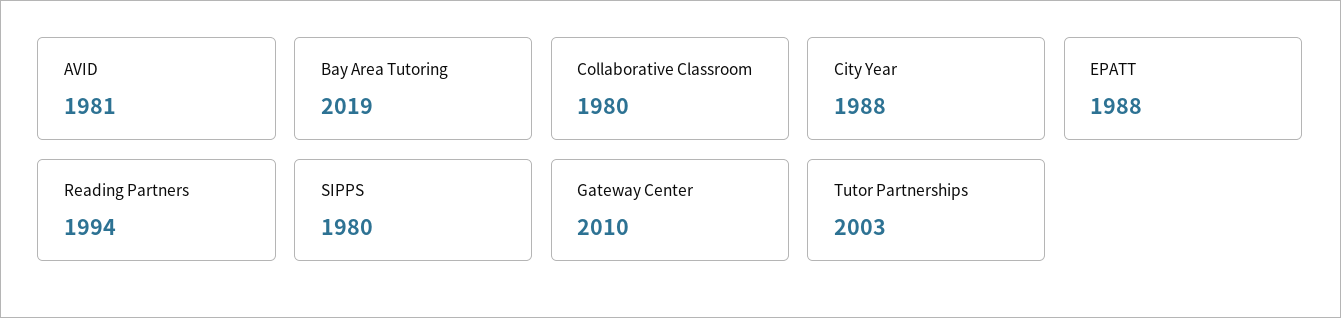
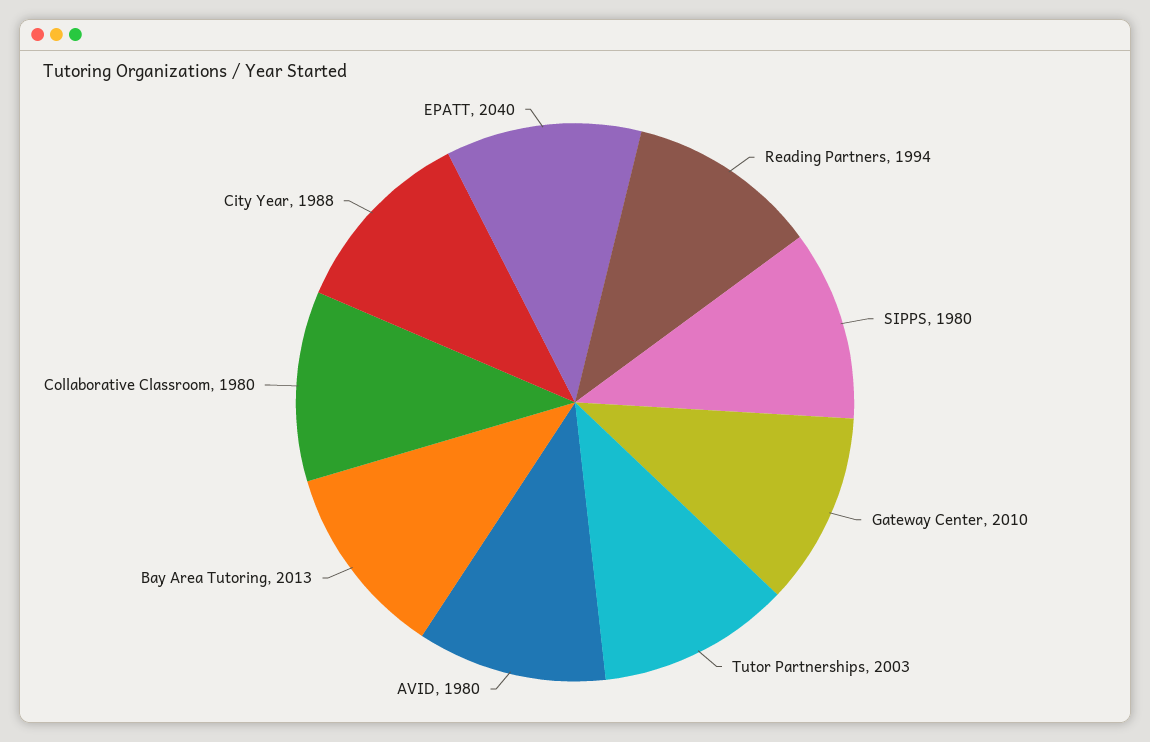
AVID: 1981 -> 1980
Bay Area Tutoring: 2019 -> 2013
EPATT: 1988 -> 2040

